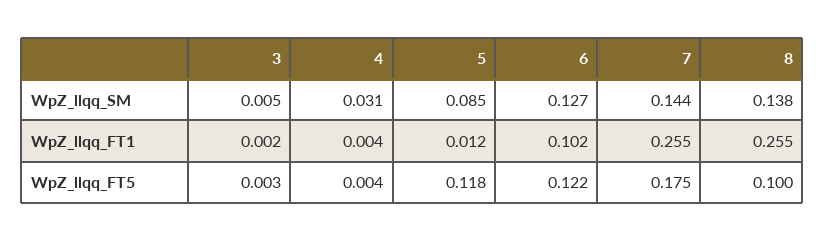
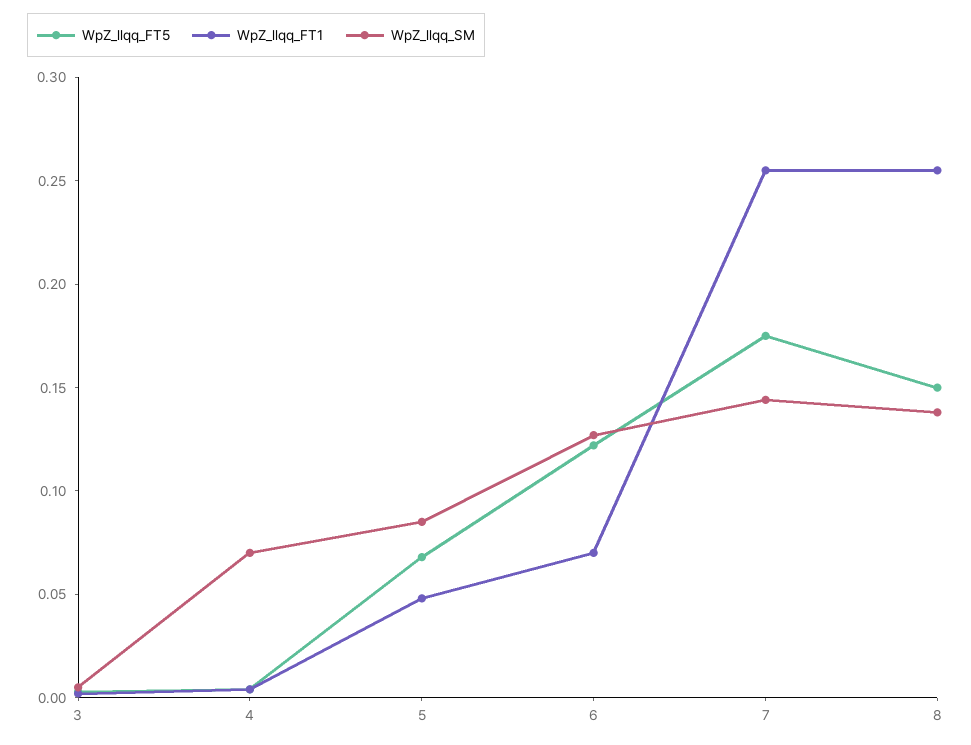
WpZ_llqq_SM, 4: 0.031 -> 0.07
WpZ_llqq_FT1, 5: 0.012 -> 0.05
WpZ_llqq_FT1, 6: 0.102 -> 0.07
WpZ_llqq_FT5, 5: 0.118 -> 0.07
WpZ_llqq_FT5, 8: 0.1 -> 0.15

